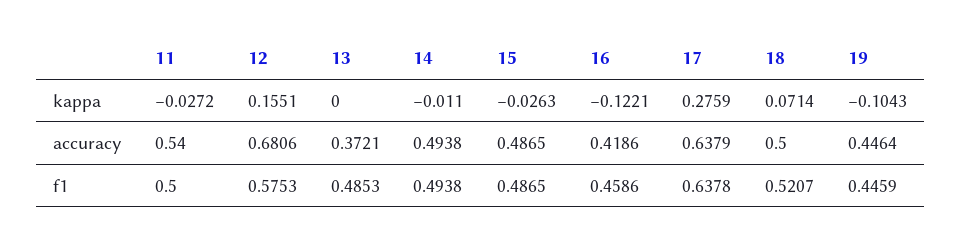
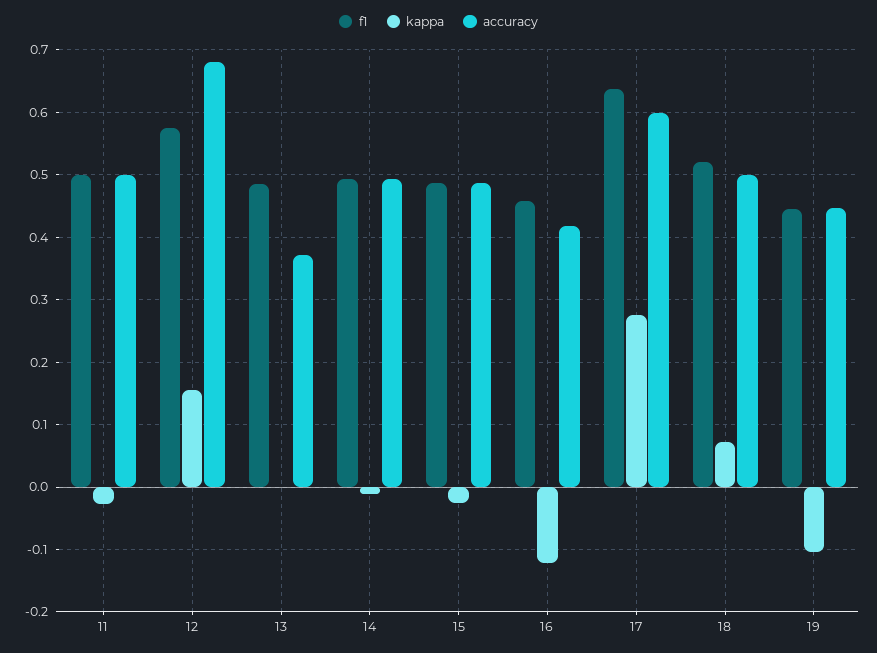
accuracy, 11: 0.54 -> 0.5
accuracy, 17: 0.6379 -> 0.6

